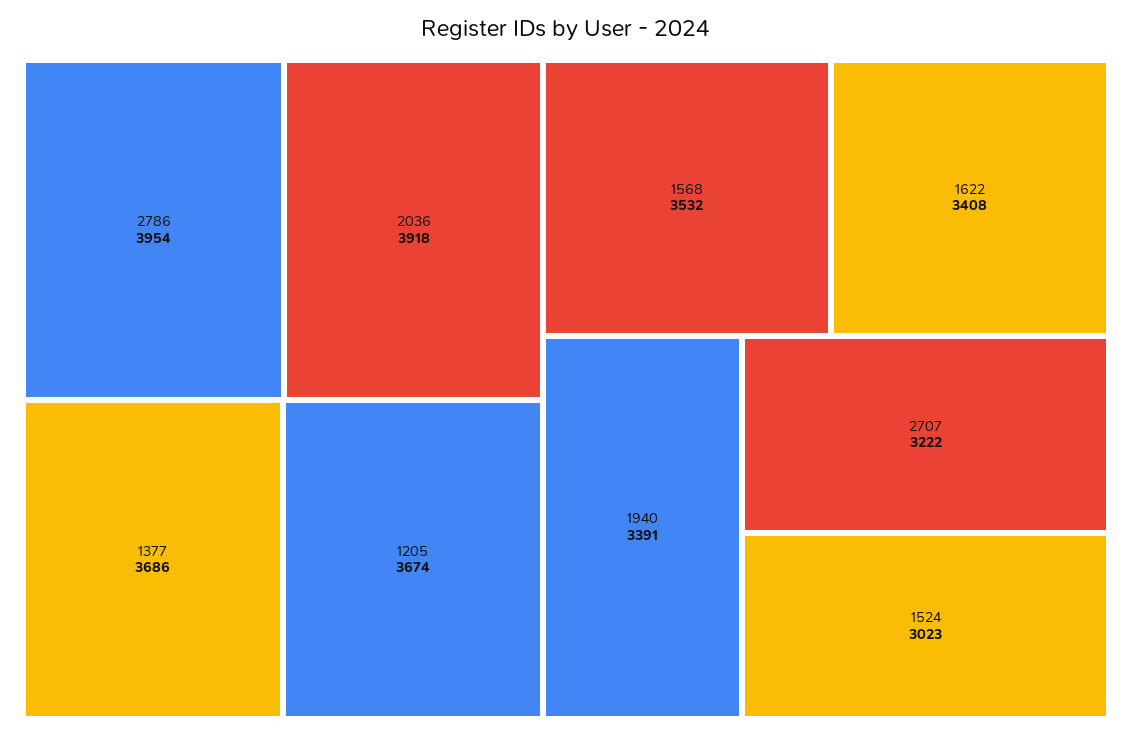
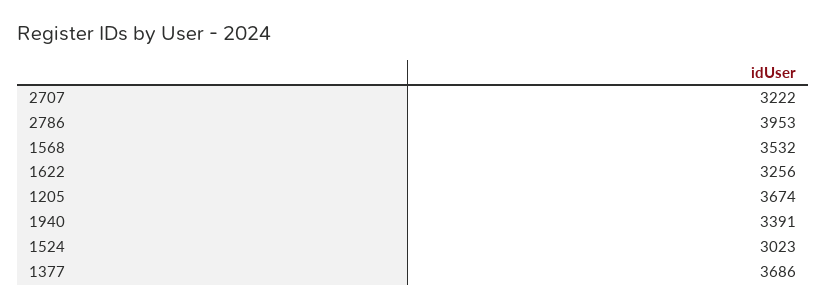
2786: 3954 -> 3953
2036: 3918 -> none
1622: 3408 -> 3256

